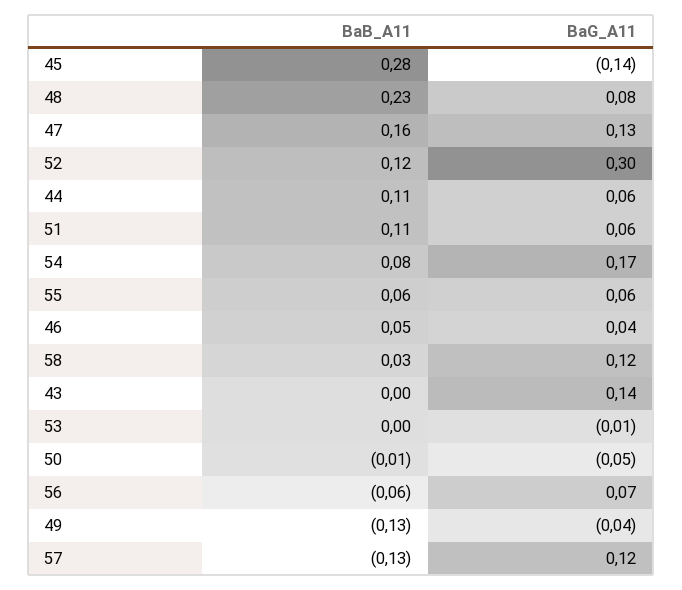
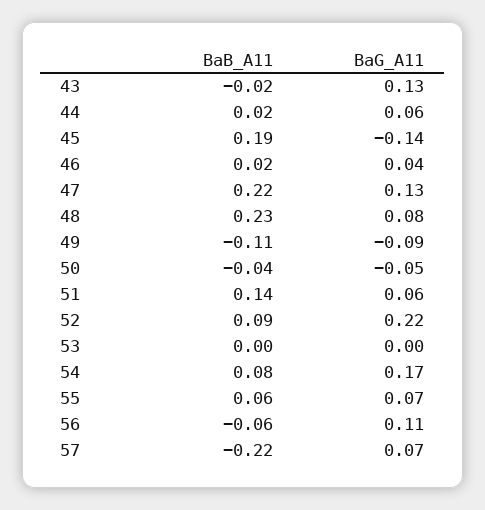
BaB_A11, 45: 0.28 -> 0.19
BaB_A11, 47: 0.16 -> 0.22
BaB_A11, 52: 0.12 -> 0.09
BaG_A11, 52: 0.3 -> 0.22
BaB_A11, 44: 0.11 -> 0.02
BaB_A11, 51: 0.11 -> 0.14
BaG_A11, 55: 0.06 -> 0.07
BaB_A11, 46: 0.05 -> 0.02
BaB_A11, 58: 0.03 -> none
BaG_A11, 58: 0.12 -> none
BaB_A11, 43: 0 -> -0.02
BaG_A11, 43: 0.14 -> 0.13
BaG_A11, 53: -0.01 -> 0
BaB_A11, 50: -0.01 -> -0.04
BaG_A11, 56: 0.07 -> 0.11
BaB_A11, 49: -0.13 -> -0.11
BaG_A11, 49: -0.04 -> -0.09
BaB_A11, 57: -0.13 -> -0.22
BaG_A11, 57: 0.12 -> 0.07

